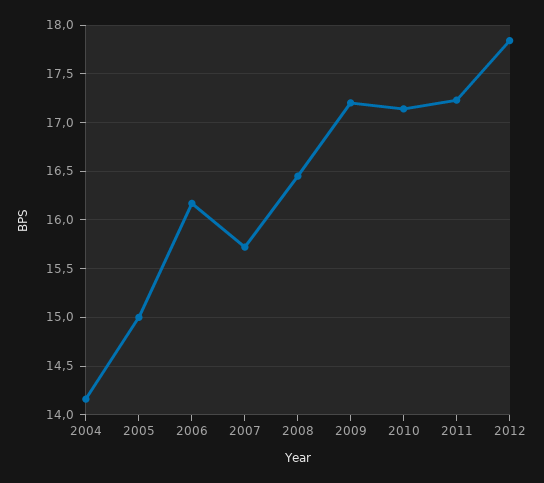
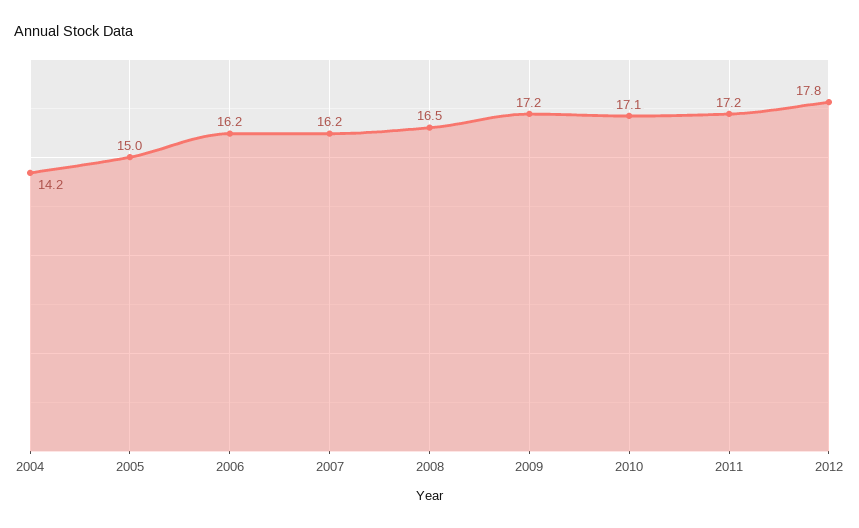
2007: 15.7 -> 16.2

